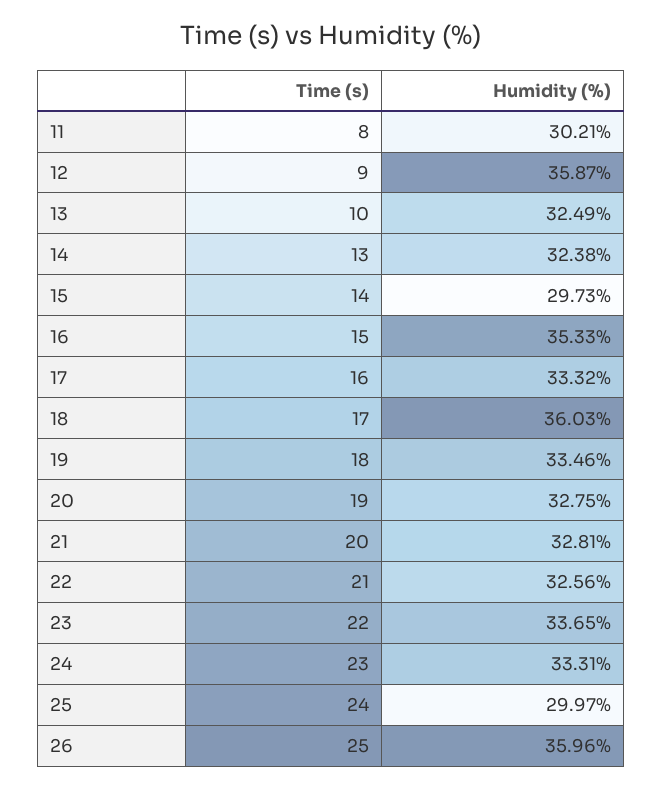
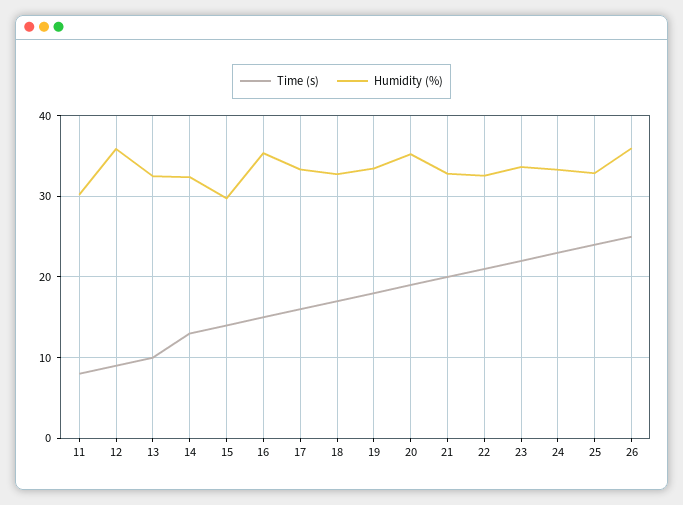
Humidity (%), 18: 36.03 -> 33
Humidity (%), 20: 32.75 -> 35
Humidity (%), 25: 29.97 -> 33

